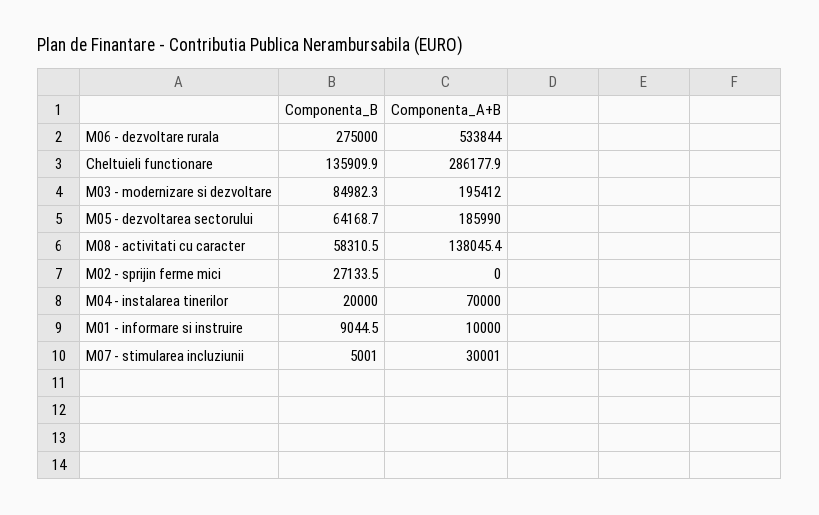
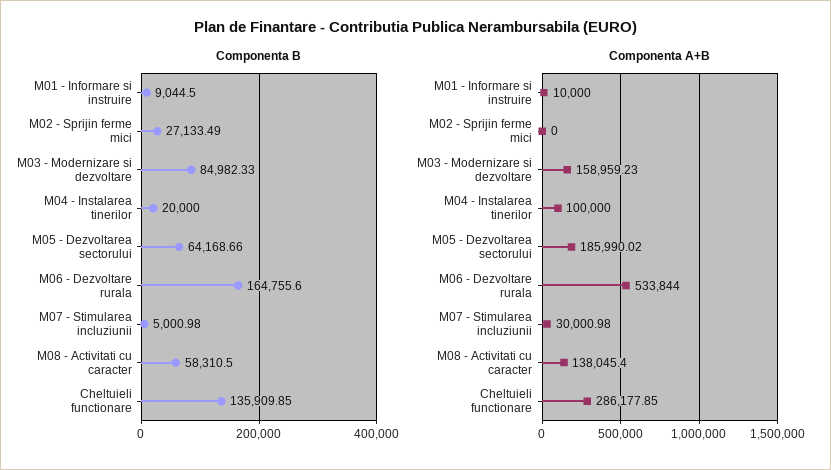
Componenta_B, M06 - dezvoltare rurala: 275000 -> 164755.6
Componenta_A+B, M03 - modernizare si dezvoltare: 195412 -> 158959.23
Componenta_A+B, M04 - instalarea tinerilor: 70000 -> 100000

